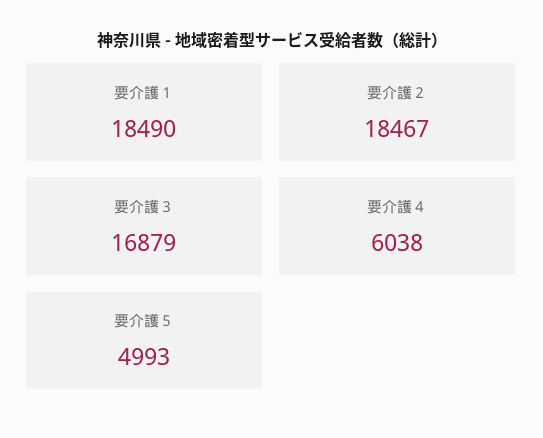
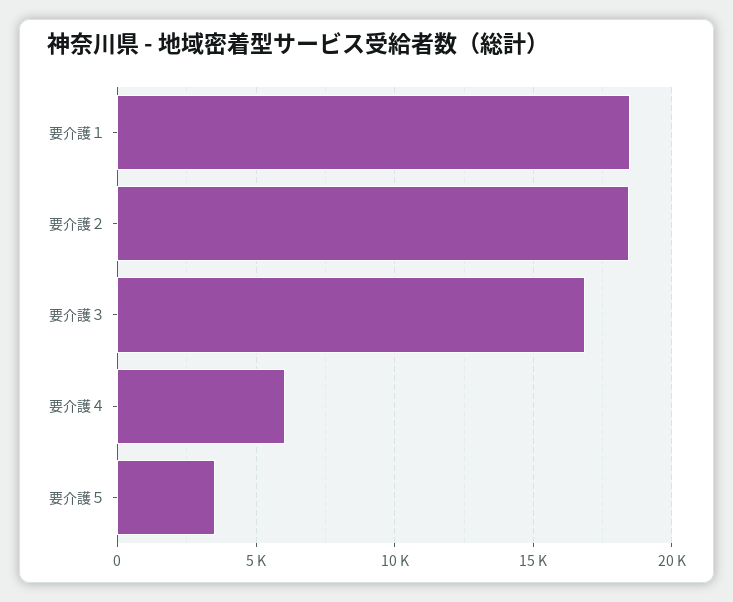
要介護５: 4993 -> 3500

